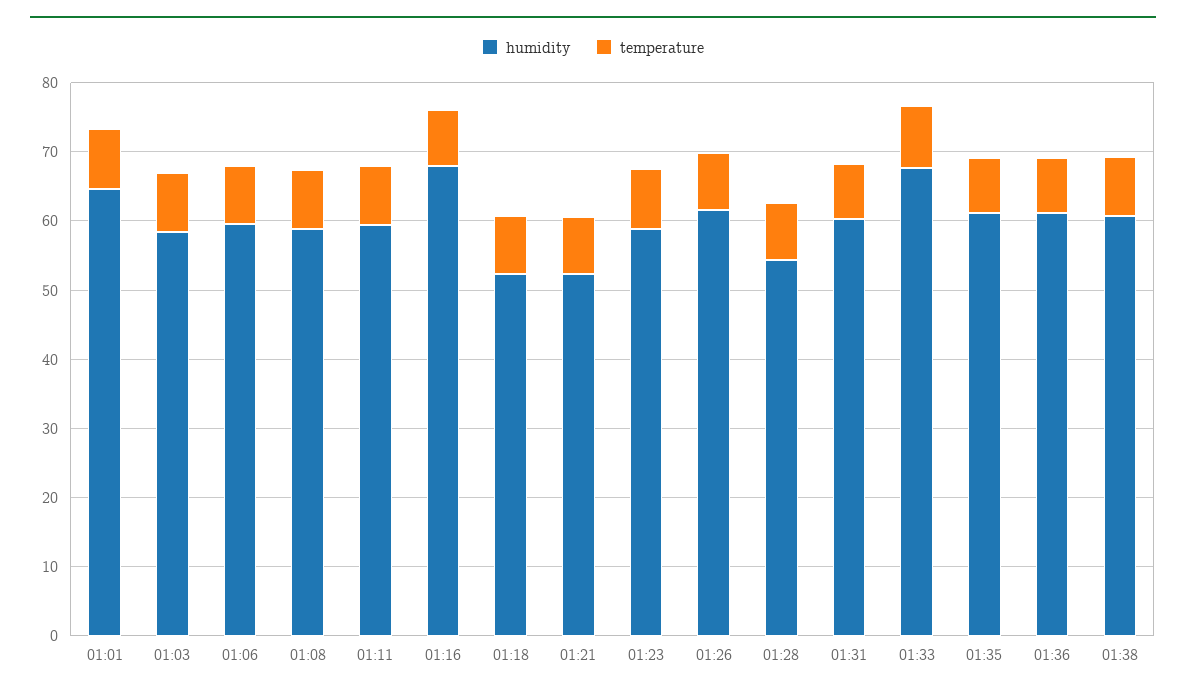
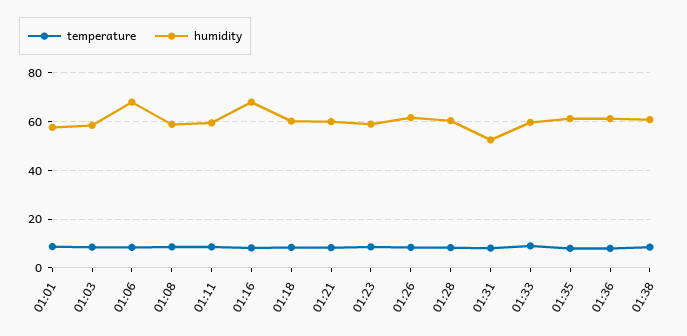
humidity, 01:01: 64 -> 57.5
humidity, 01:06: 60 -> 67.5
humidity, 01:18: 52 -> 60
humidity, 01:21: 52 -> 60
humidity, 01:28: 54 -> 60
humidity, 01:31: 60 -> 52.5
humidity, 01:33: 68 -> 60

